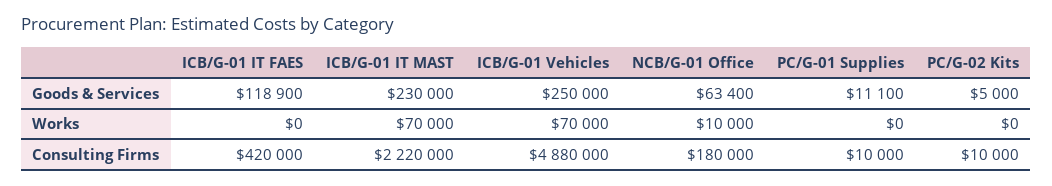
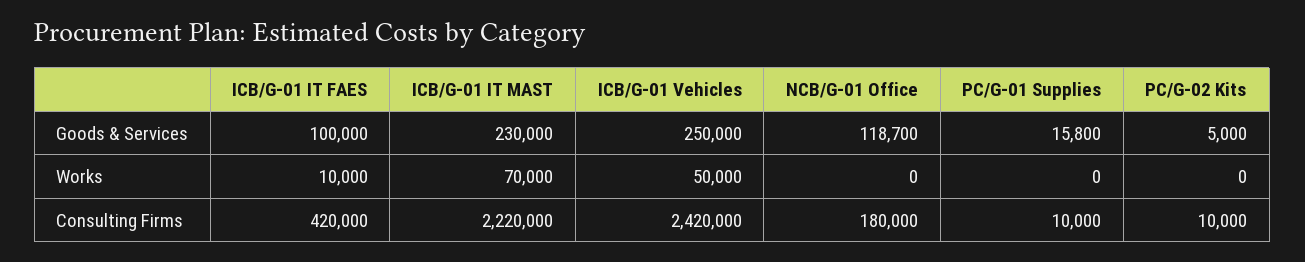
ICB/G-01 IT FAES, Goods & Services: 118900 -> 100000
NCB/G-01 Office, Goods & Services: 63400 -> 118700
PC/G-01 Supplies, Goods & Services: 11100 -> 15800
ICB/G-01 IT FAES, Works: 0 -> 10000
ICB/G-01 Vehicles, Works: 70000 -> 50000
NCB/G-01 Office, Works: 10000 -> 0
ICB/G-01 Vehicles, Consulting Firms: 4880000 -> 2420000

